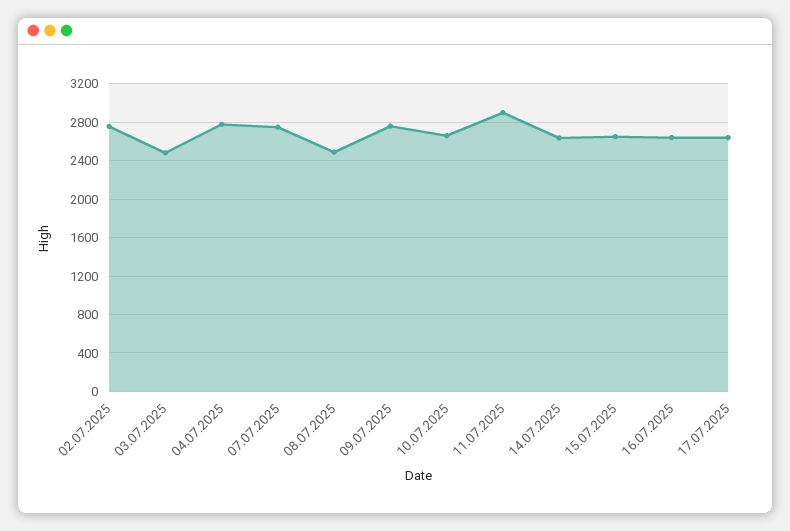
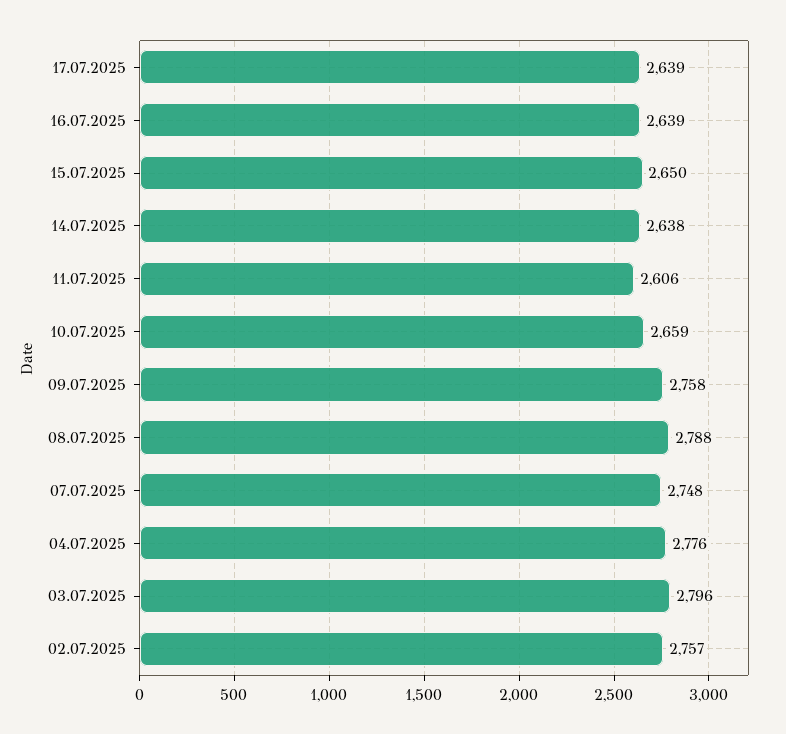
03.07.2025: 2500 -> 2796
08.07.2025: 2500 -> 2788
11.07.2025: 2900 -> 2606

